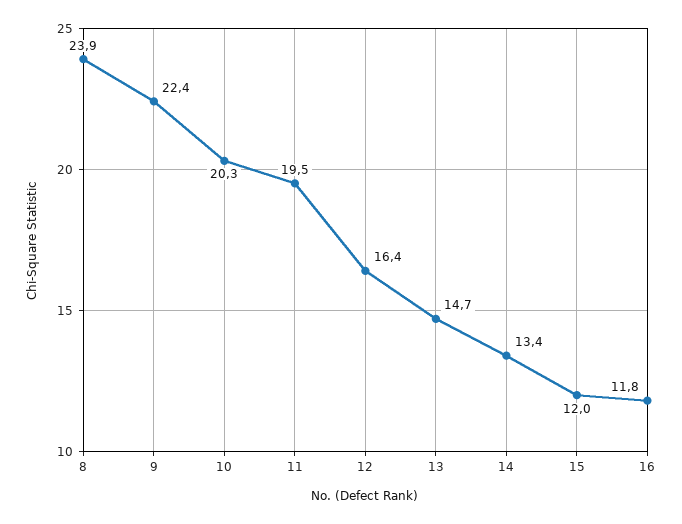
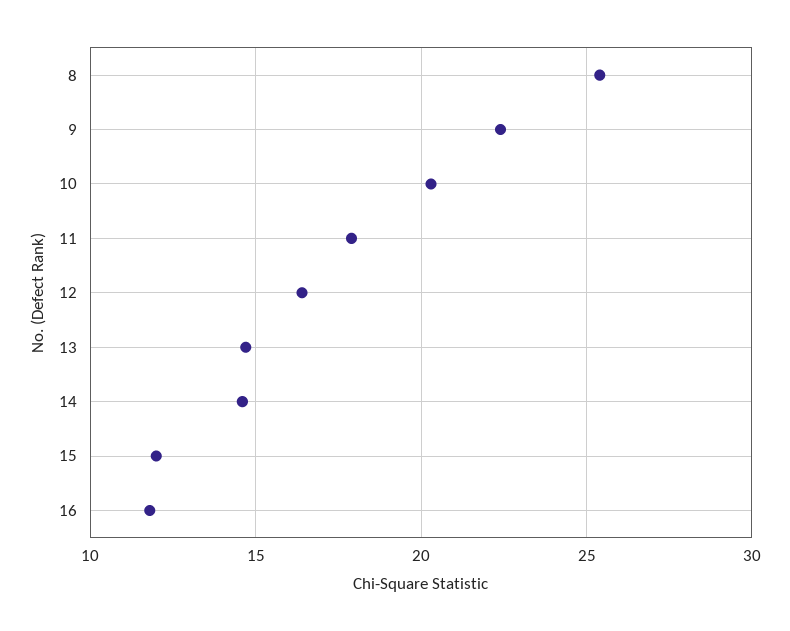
8: 23.9 -> 25.5
11: 19.5 -> 18
14: 13.4 -> 14.5

